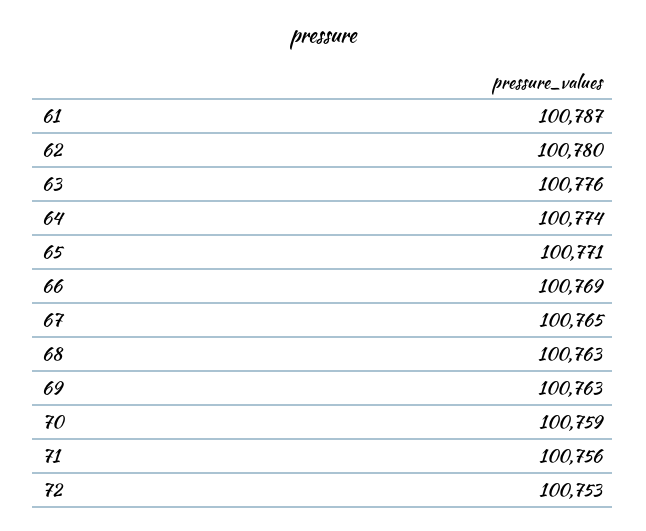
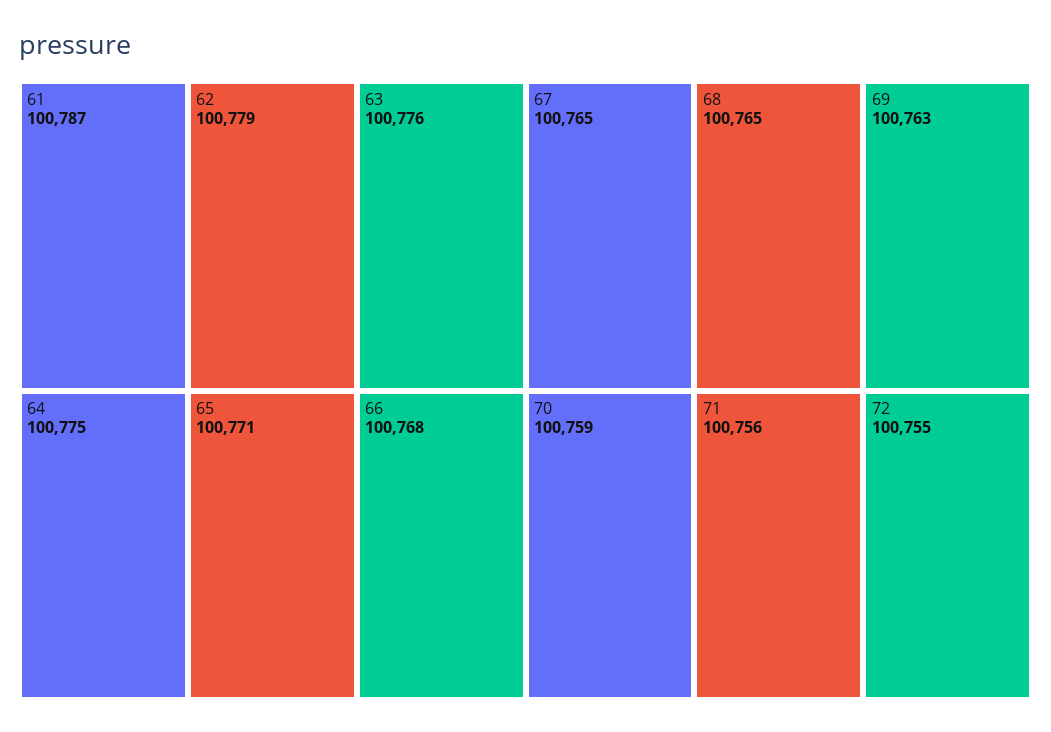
62: 100780 -> 100779
64: 100774 -> 100775
66: 100769 -> 100768
68: 100763 -> 100765
72: 100753 -> 100755

